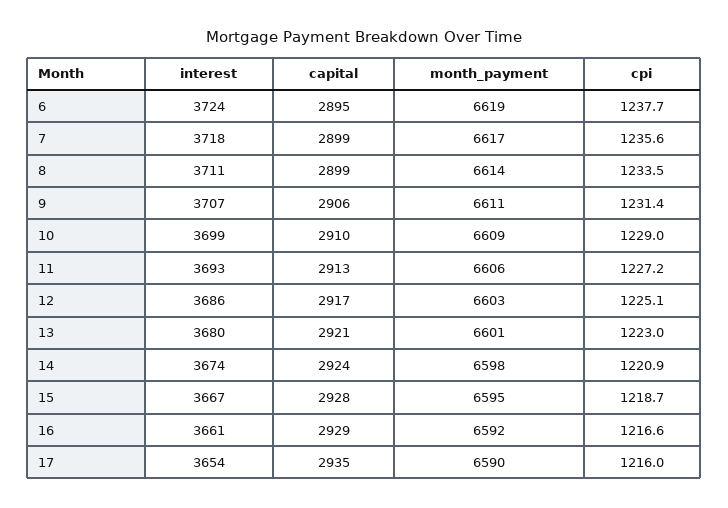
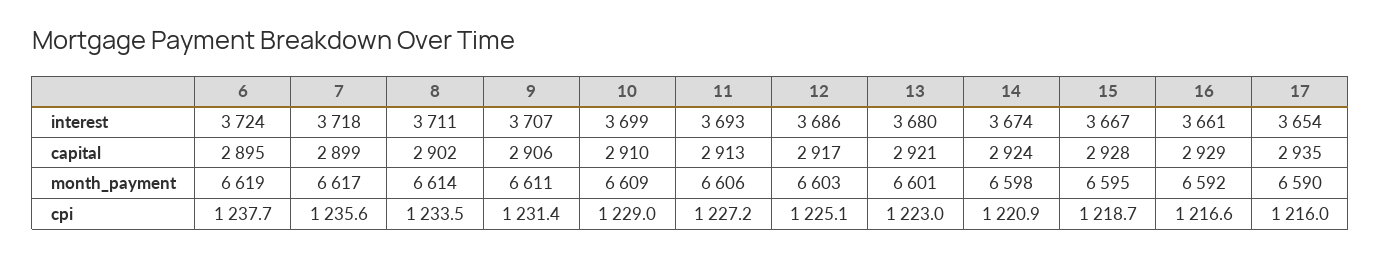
capital, 8: 2899 -> 2902

